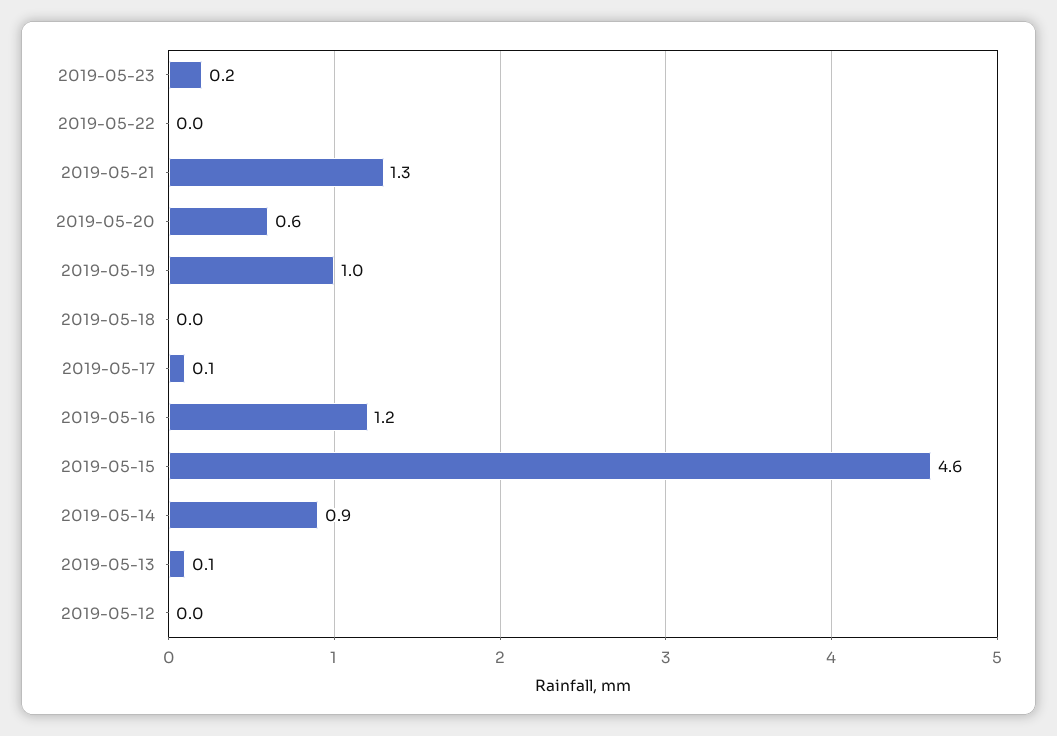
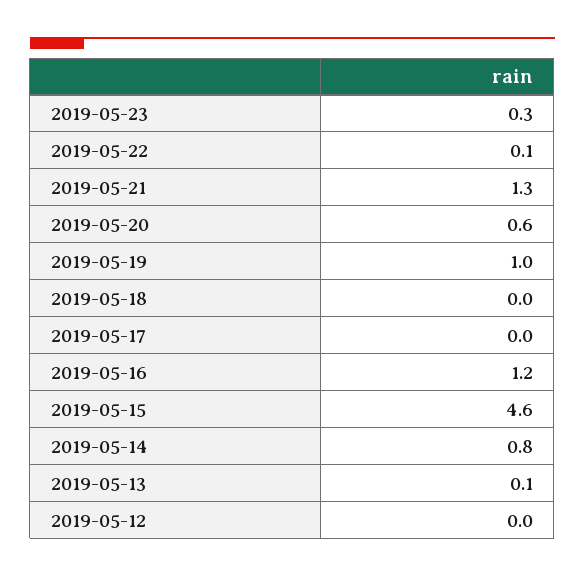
2019-05-23: 0.2 -> 0.3
2019-05-22: 0 -> 0.1
2019-05-17: 0.1 -> 0
2019-05-14: 0.9 -> 0.8

